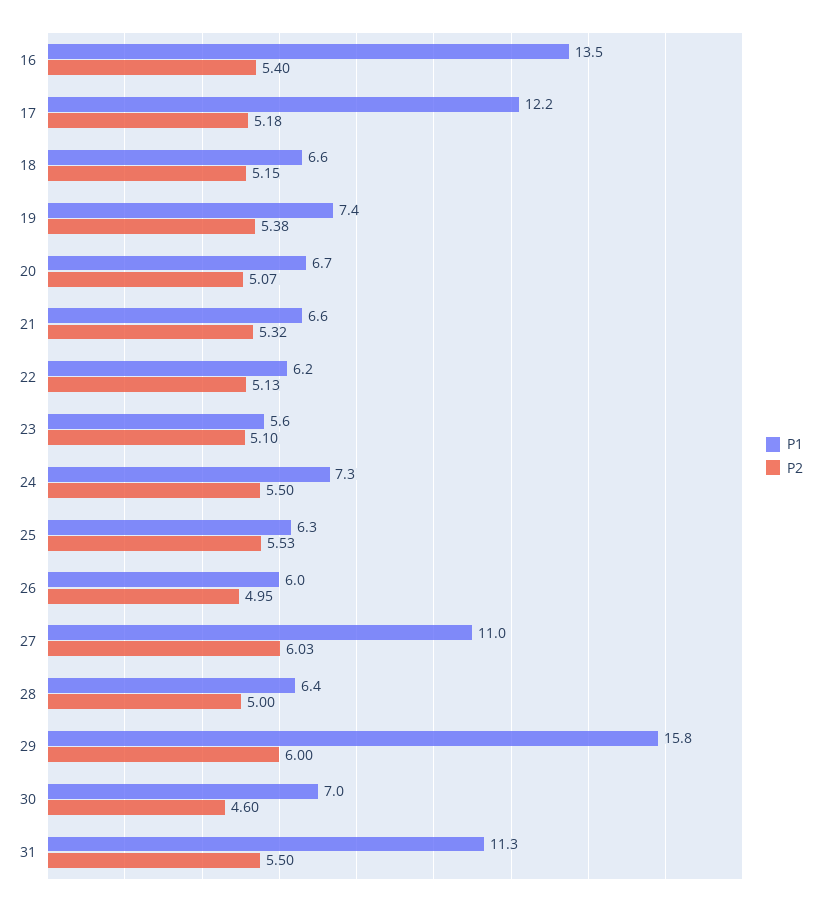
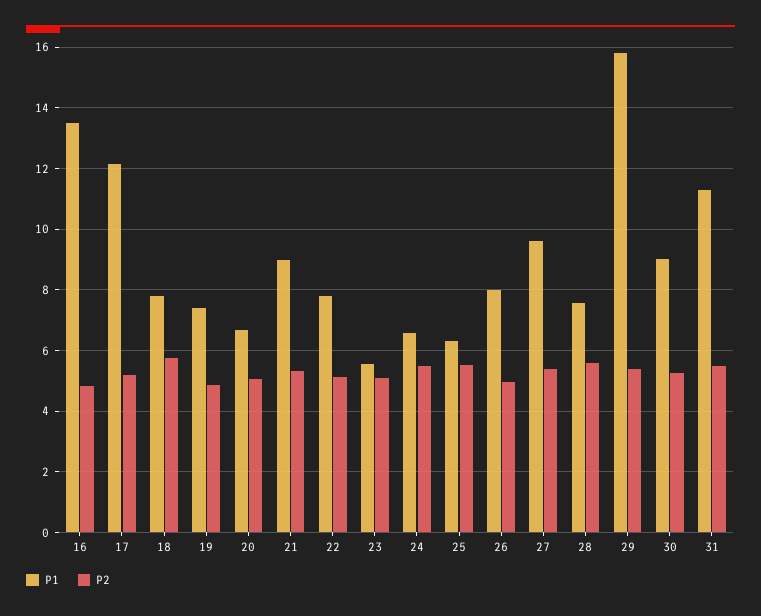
P2, 16: 5.4 -> 4.8
P1, 18: 6.6 -> 7.8
P2, 18: 5.15 -> 5.8
P2, 19: 5.38 -> 4.8
P1, 21: 6.6 -> 9
P1, 22: 6.2 -> 7.8
P1, 24: 7.3 -> 6.6
P1, 26: 6 -> 8
P1, 27: 11 -> 9.6
P2, 27: 6.03 -> 5.4
P1, 28: 6.4 -> 7.6
P2, 28: 5 -> 5.6
P2, 29: 6 -> 5.4
P1, 30: 7 -> 9
P2, 30: 4.6 -> 5.2

